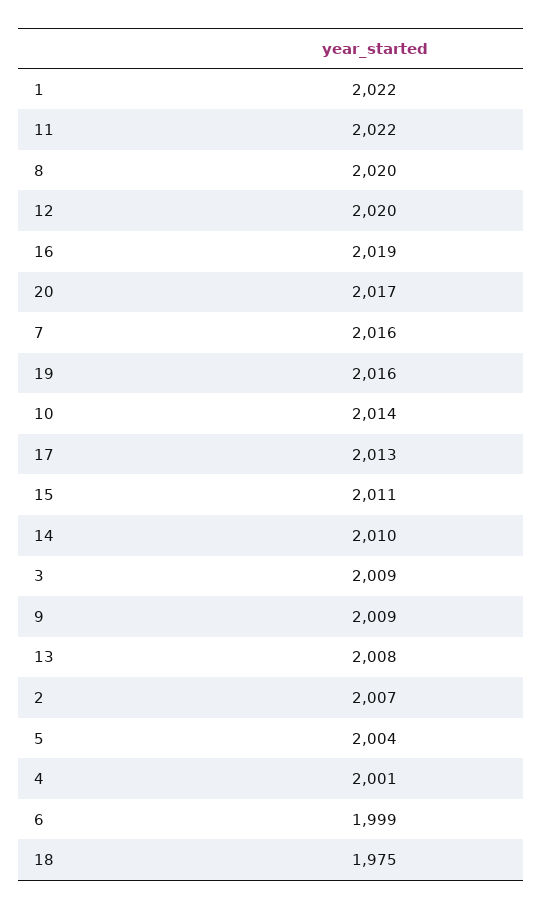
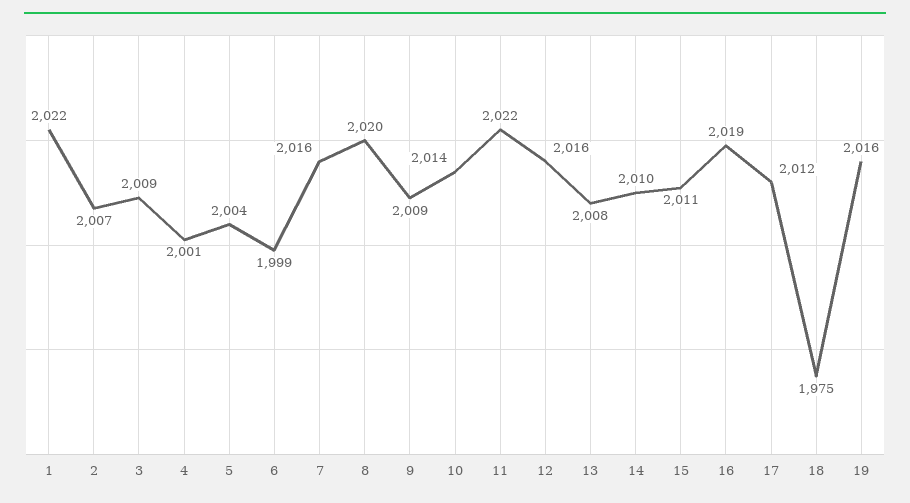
12: 2020 -> 2016
20: 2017 -> none
17: 2013 -> 2012

